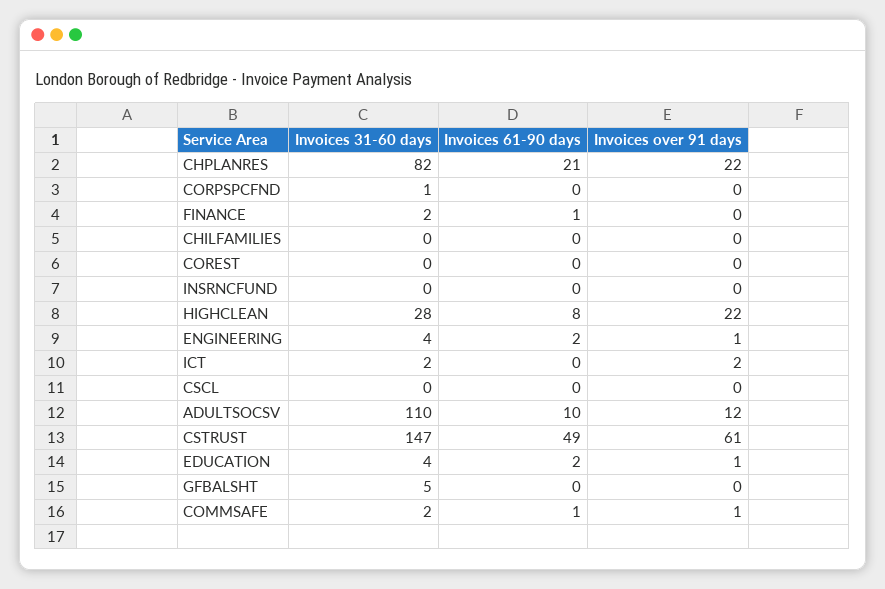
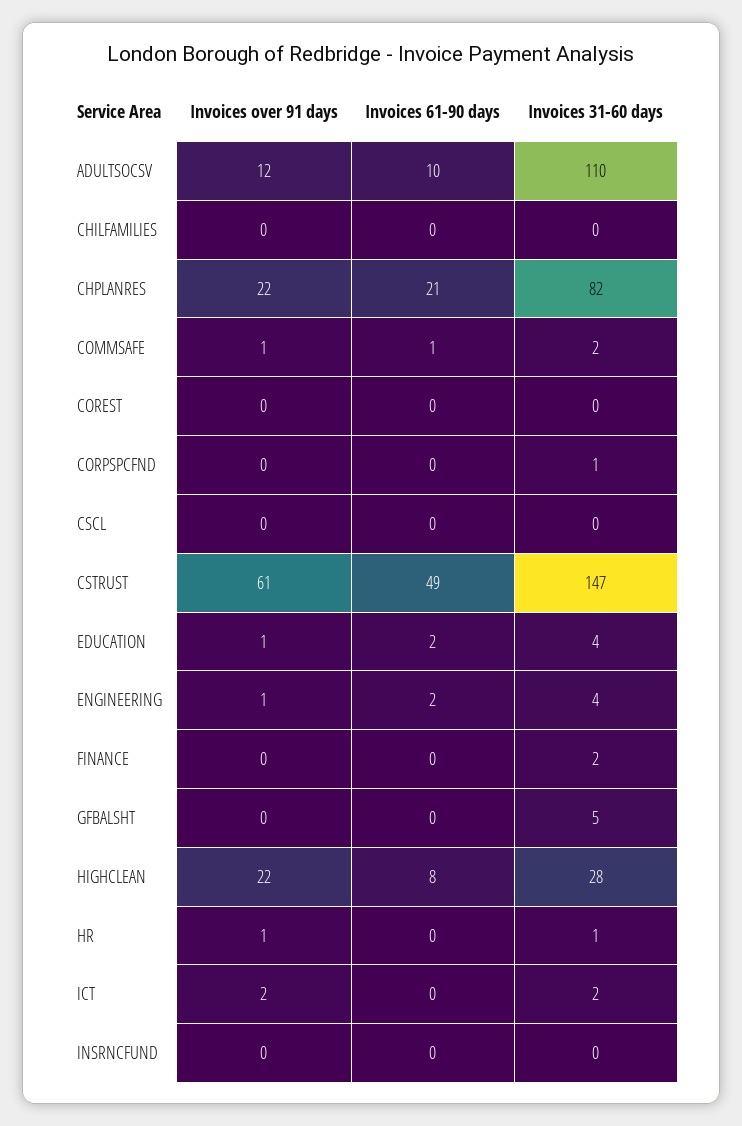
Invoices 61-90 days, FINANCE: 1 -> 0
Invoices over 91 days, HR: none -> 1
Invoices 61-90 days, HR: none -> 0
Invoices 31-60 days, HR: none -> 1

